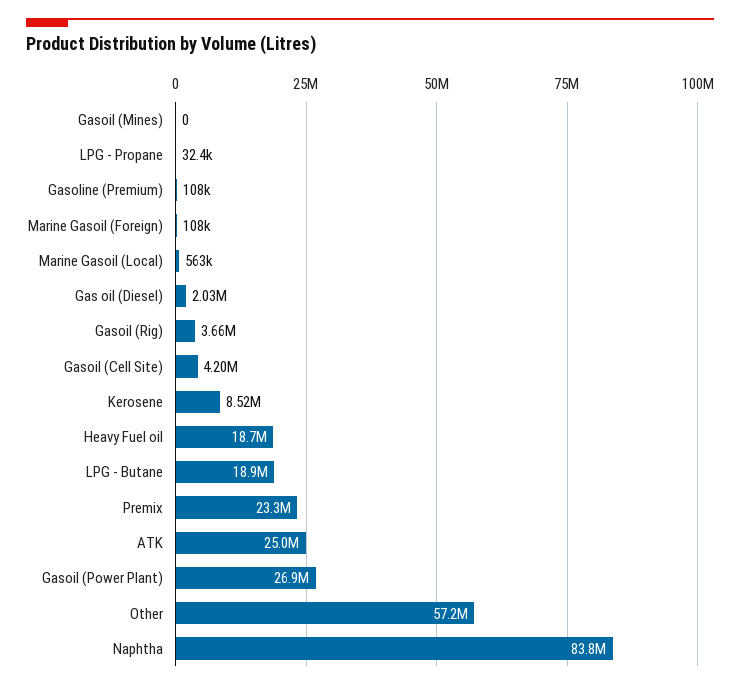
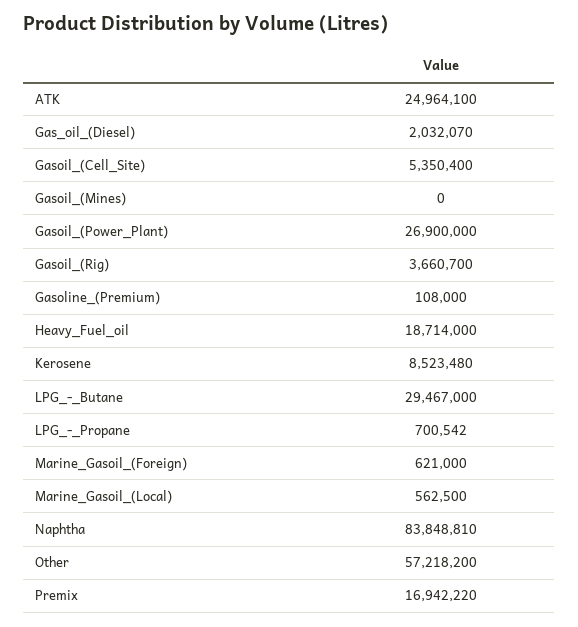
LPG - Propane: 32400 -> 700542
Marine Gasoil (Foreign): 108000 -> 621000
Gasoil (Cell Site): 4200000 -> 5350400
LPG - Butane: 18900000 -> 29467000
Premix: 23300000 -> 16942220

